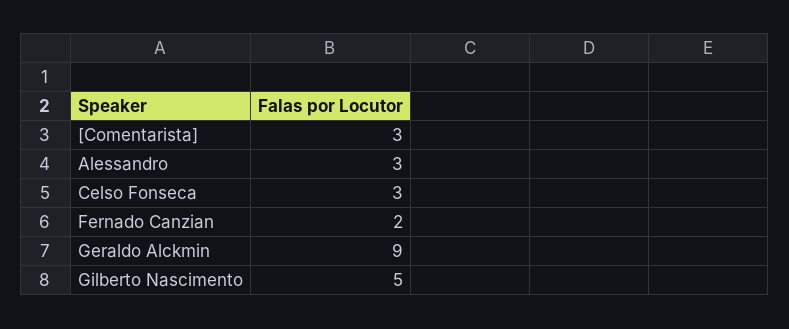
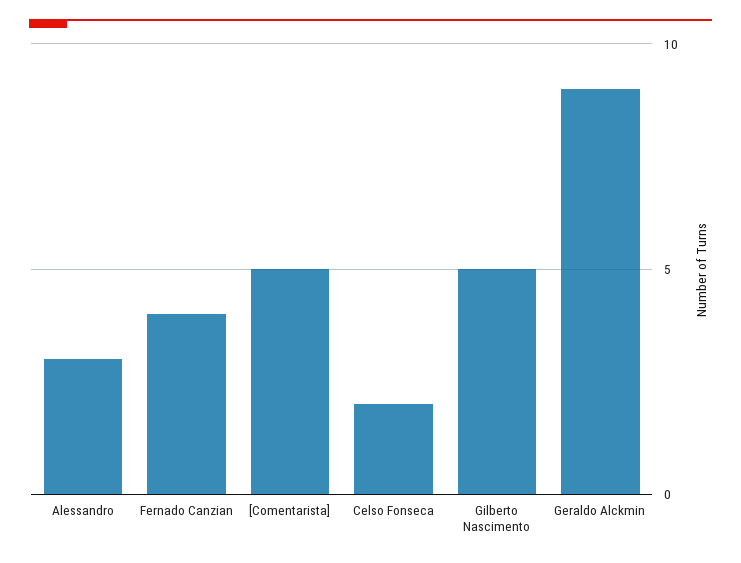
[Comentarista]: 3 -> 5
Celso Fonseca: 3 -> 2
Fernado Canzian: 2 -> 4

